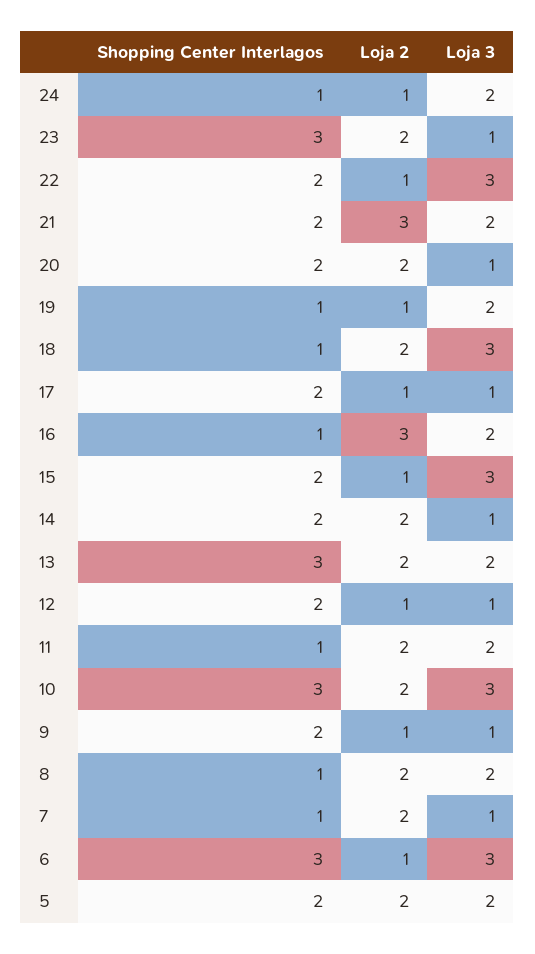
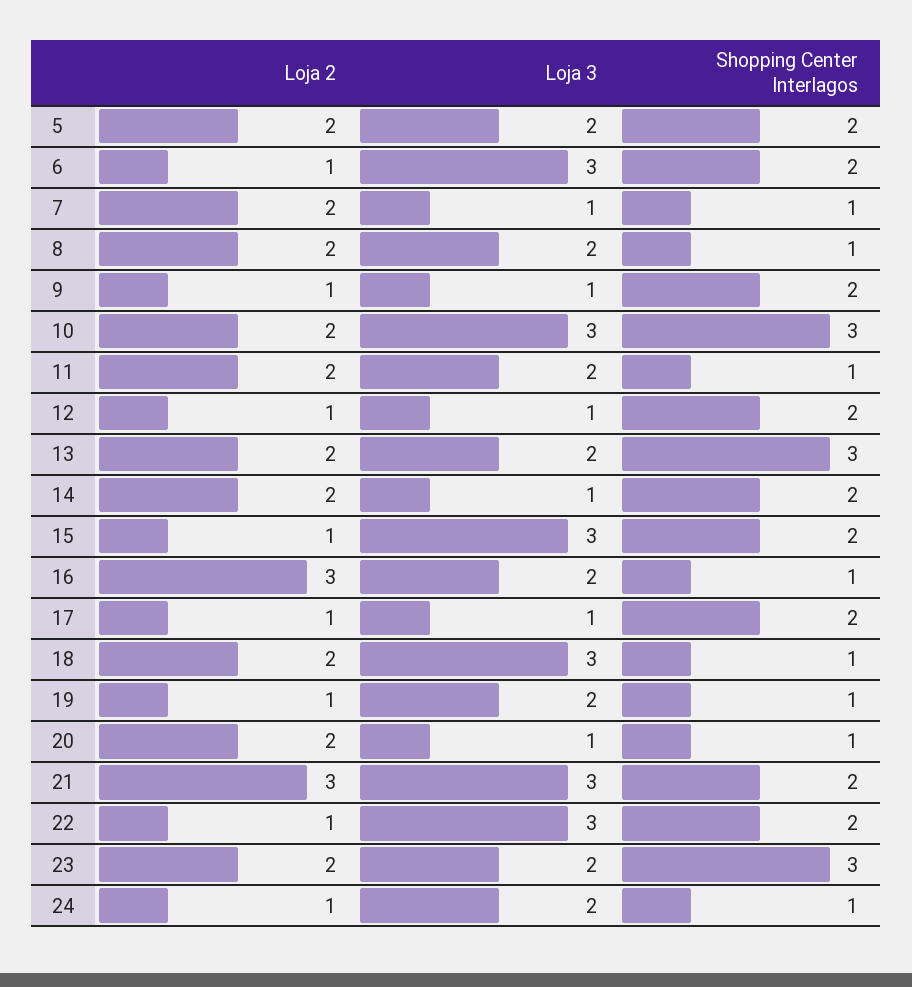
Loja 3, 23: 1 -> 2
Loja 3, 21: 2 -> 3
Shopping Center Interlagos, 20: 2 -> 1
Shopping Center Interlagos, 6: 3 -> 2

